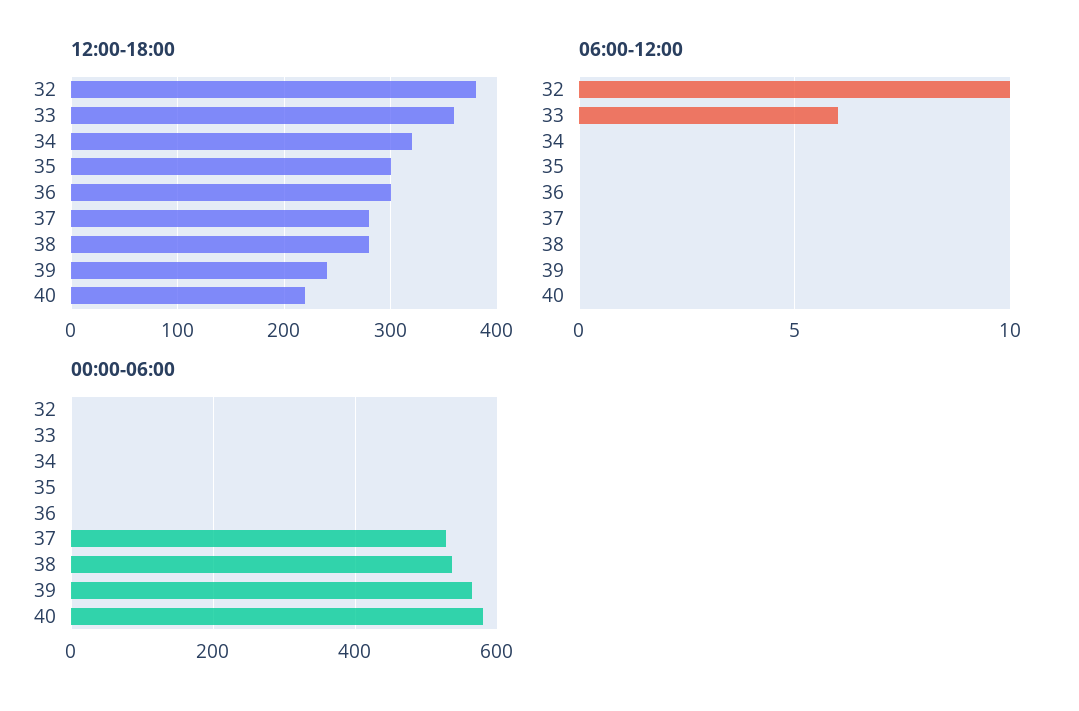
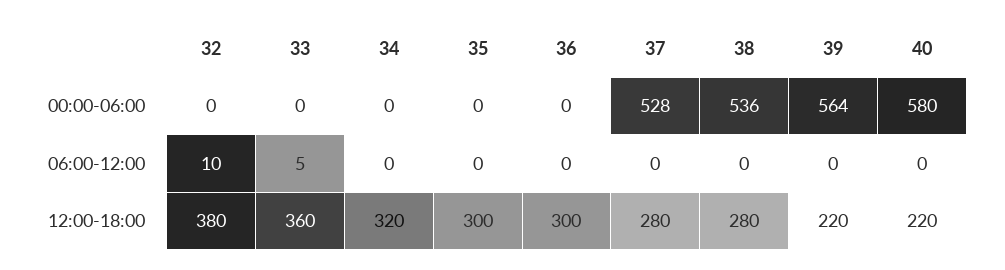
12:00-18:00, 39: 240 -> 220
06:00-12:00, 33: 6 -> 5

